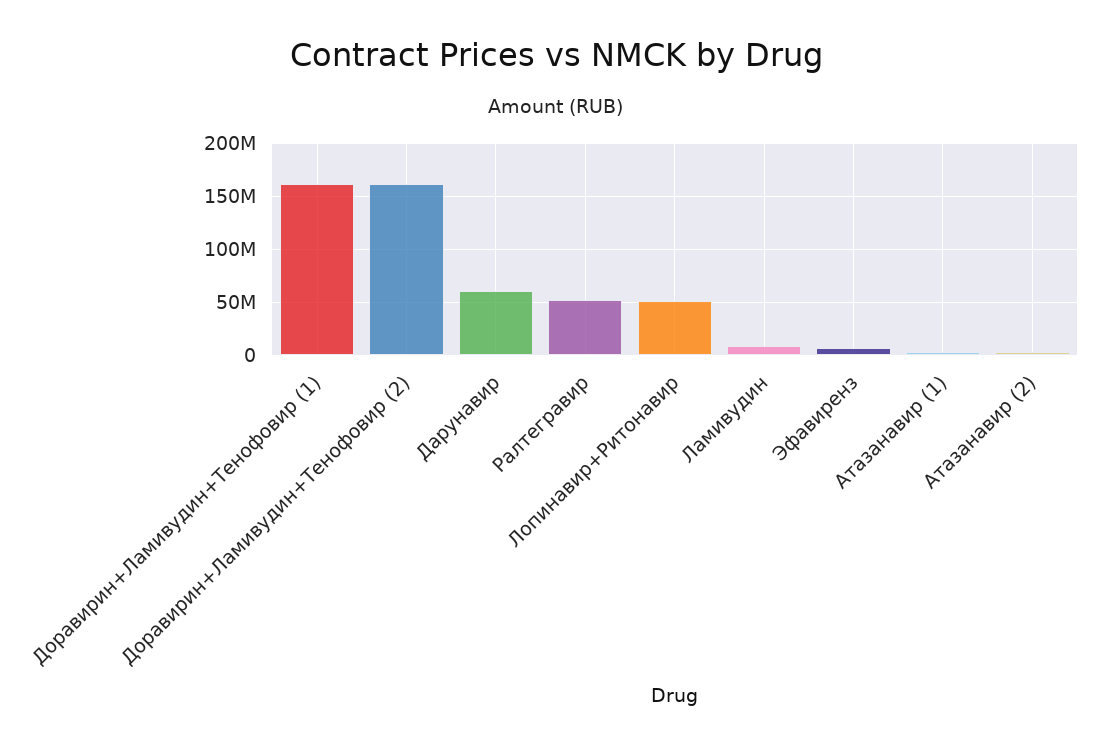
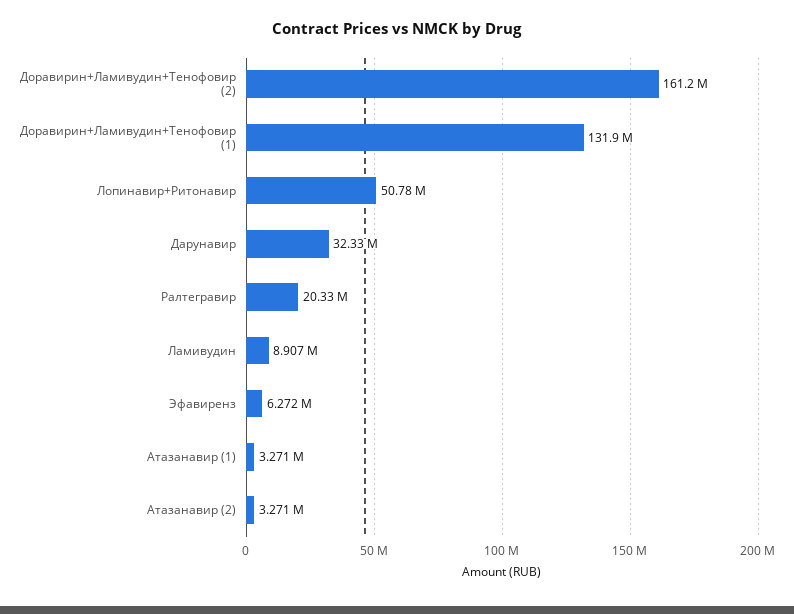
Доравирин+Ламивудин+Тенофовир (1): 160000000 -> 131900000
Дарунавир: 60000000 -> 32330000
Ралтегравир: 50000000 -> 20330000

